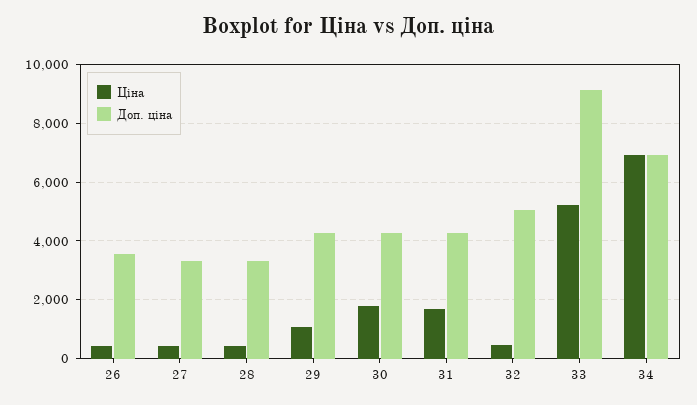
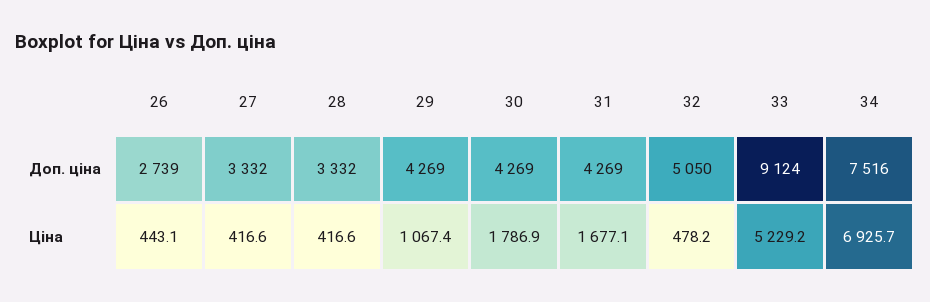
Доп. ціна, 26: 3500 -> 2739
Доп. ціна, 34: 7000 -> 7516

